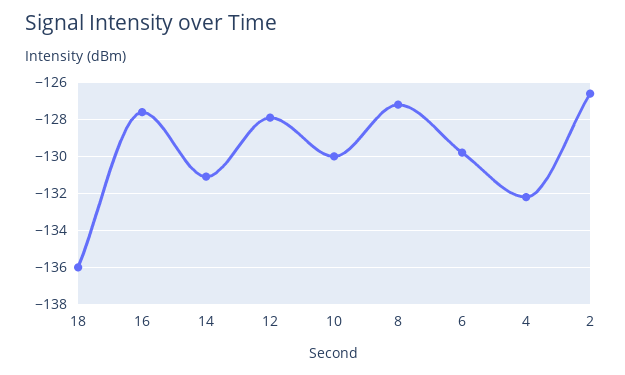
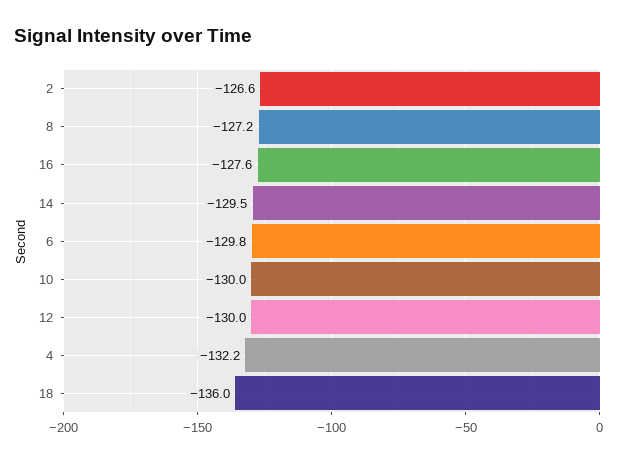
14: -131 -> -129.5
12: -128 -> -130

